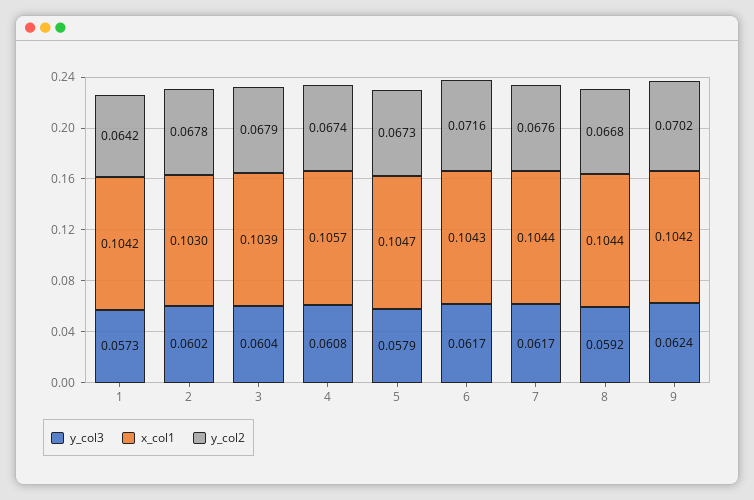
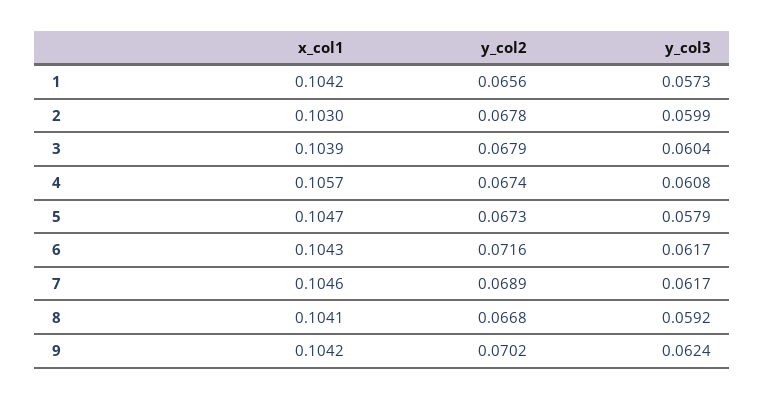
y_col2, 1: 0.0642 -> 0.0656
y_col3, 2: 0.0602 -> 0.0599
x_col1, 7: 0.1044 -> 0.1046
y_col2, 7: 0.0676 -> 0.0689
x_col1, 8: 0.1044 -> 0.1041

